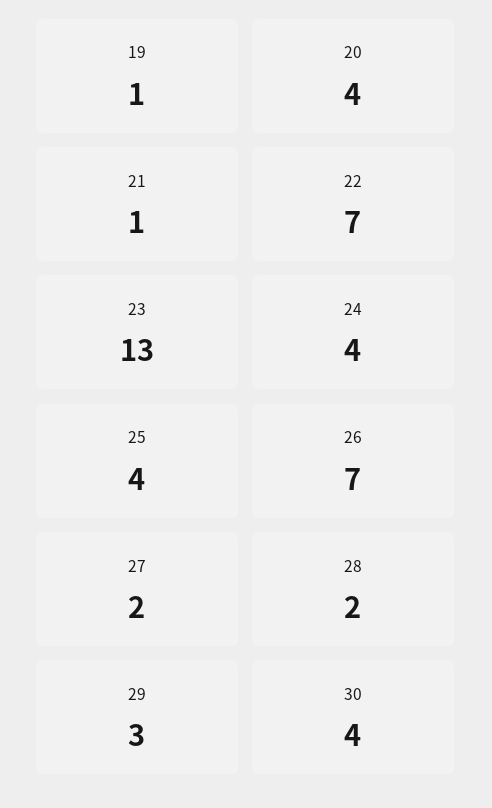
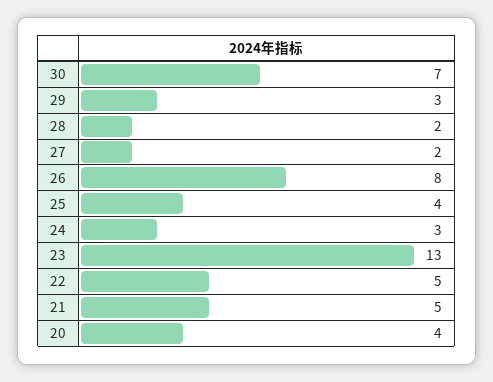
19: 1 -> none
21: 1 -> 5
22: 7 -> 5
24: 4 -> 3
26: 7 -> 8
30: 4 -> 7

